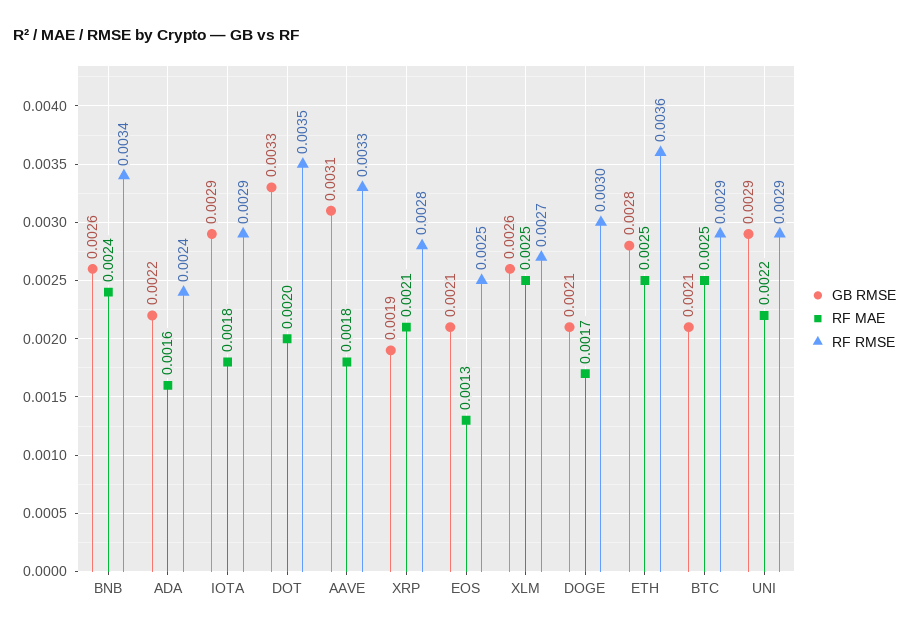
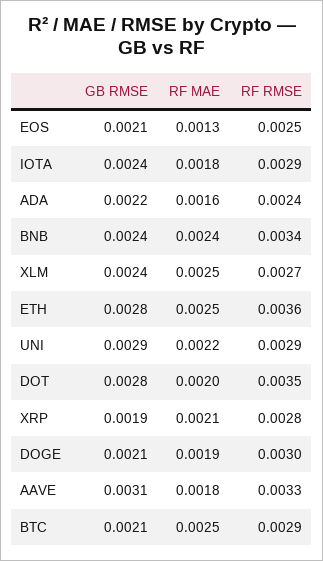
GB RMSE, BNB: 0.0026 -> 0.0024
GB RMSE, IOTA: 0.0029 -> 0.0024
GB RMSE, DOT: 0.0033 -> 0.0028
GB RMSE, XLM: 0.0026 -> 0.0024
RF MAE, DOGE: 0.0017 -> 0.0019

